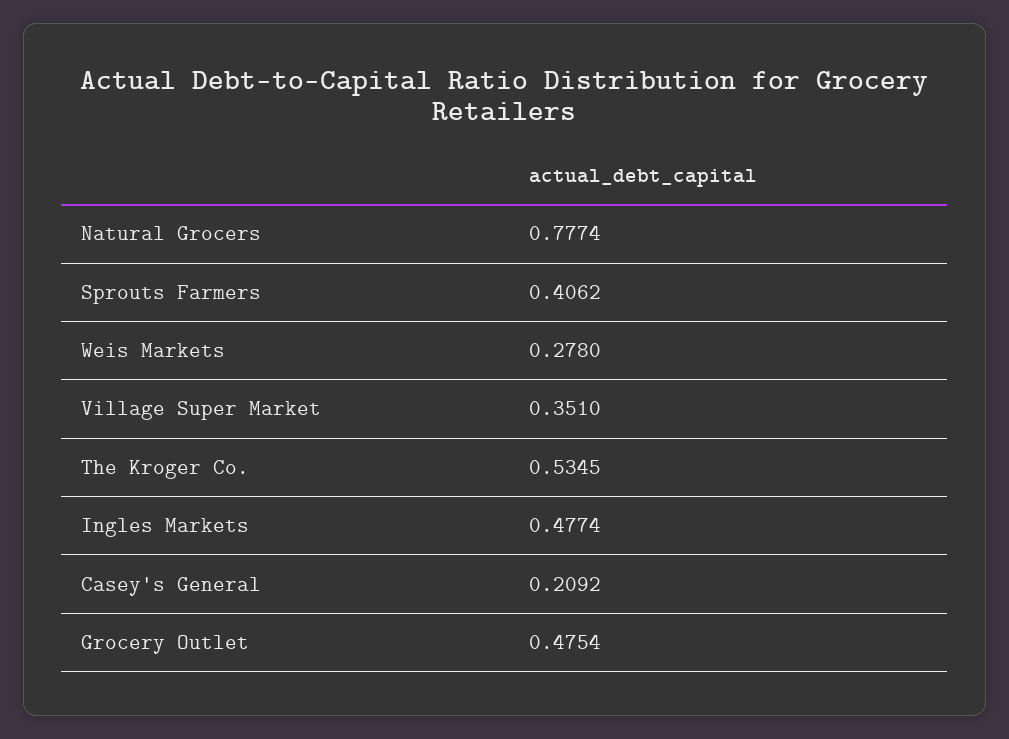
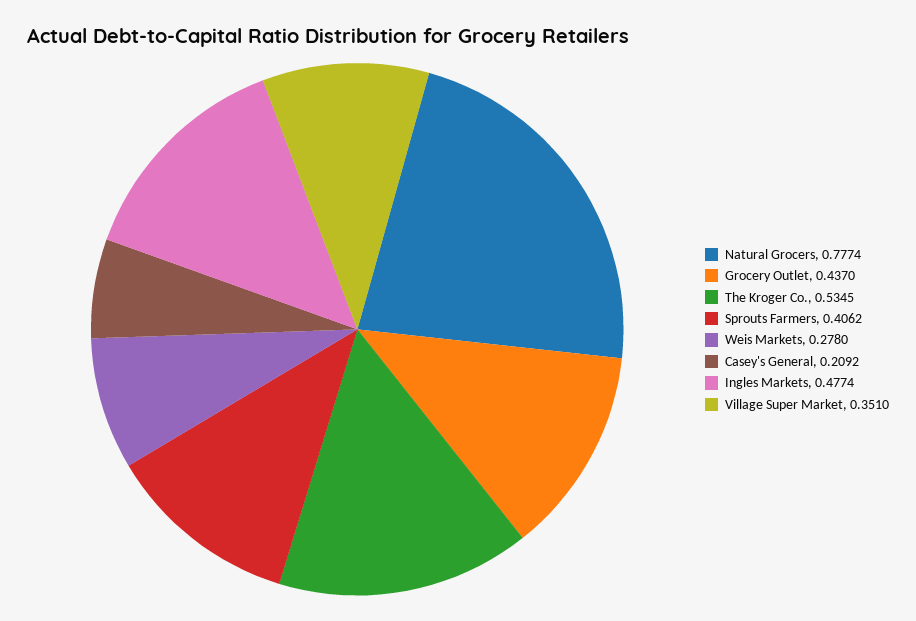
Grocery Outlet: 0.4754 -> 0.437

